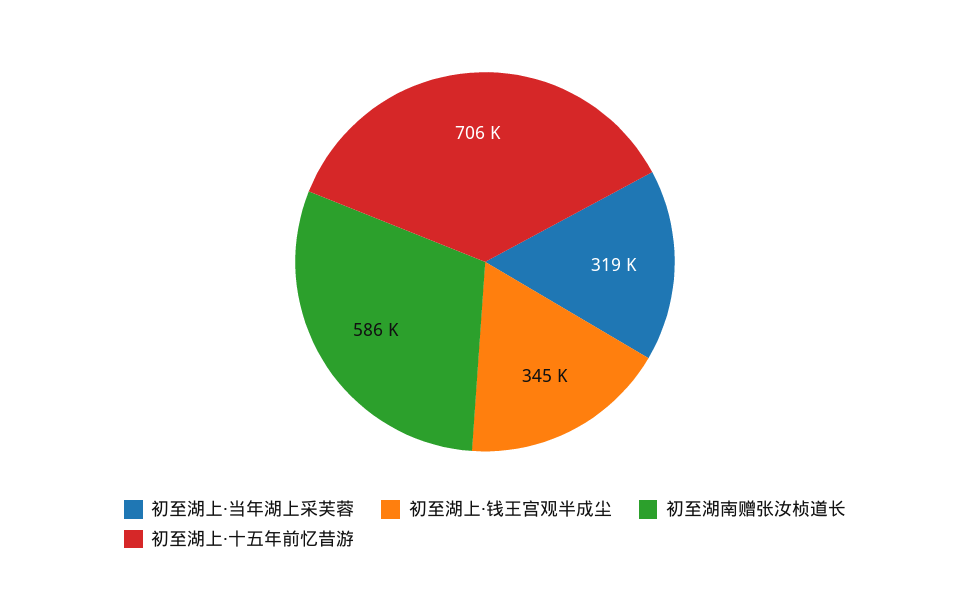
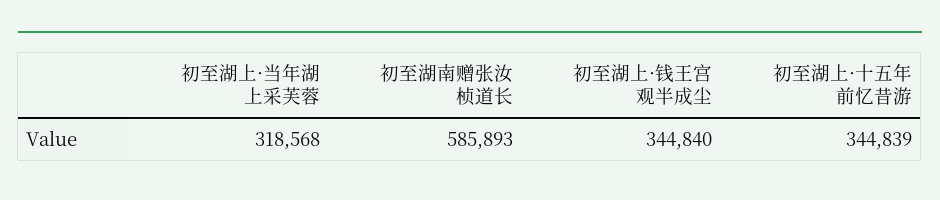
初至湖上·十五年前忆昔游: 706000 -> 344839

